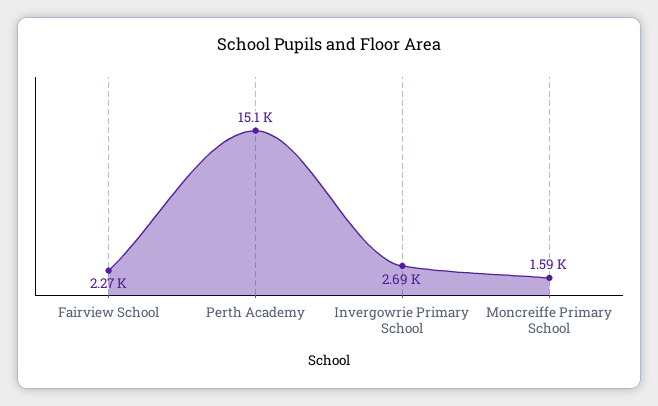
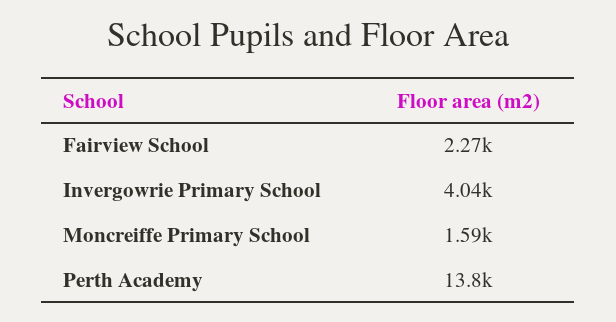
Perth Academy: 15100 -> 13800
Invergowrie Primary School: 2690 -> 4040

